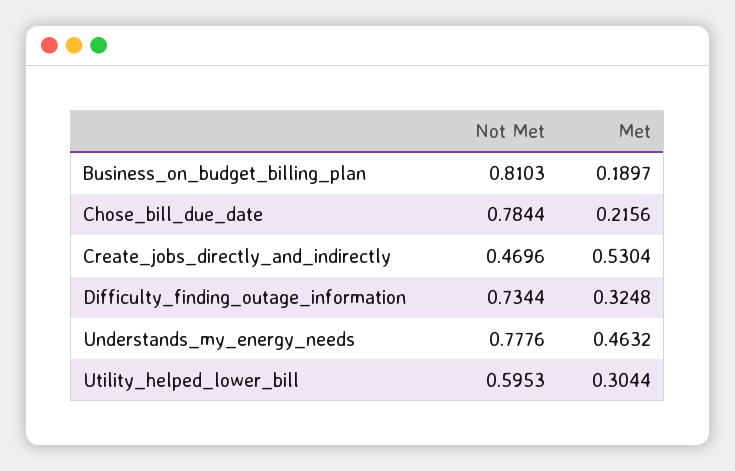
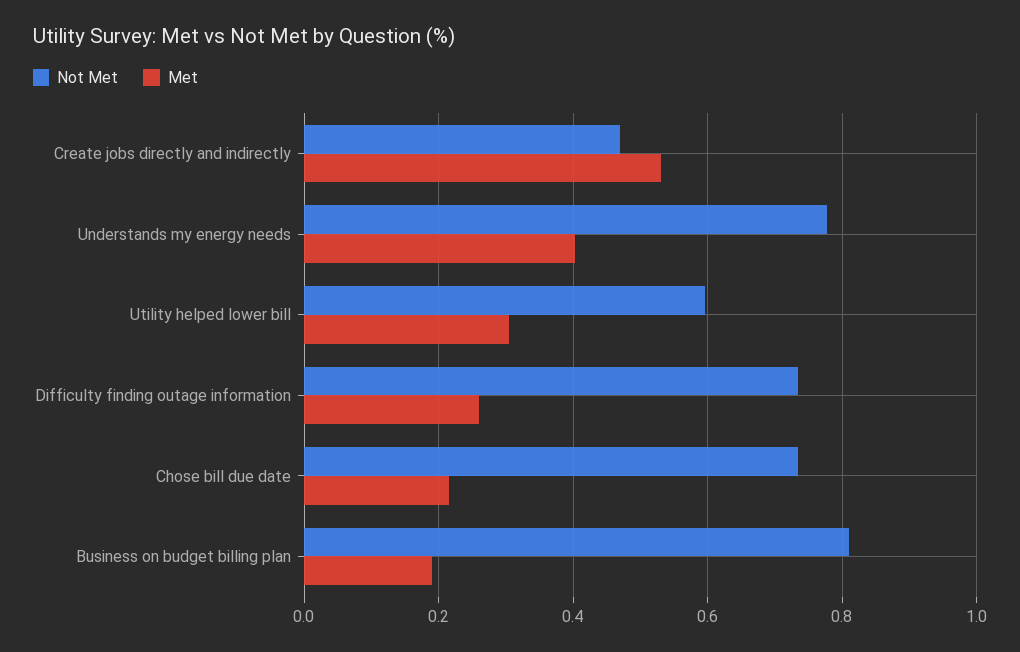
Not Met, Chose_bill_due_date: 0.7844 -> 0.74
Met, Difficulty_finding_outage_information: 0.3248 -> 0.26
Met, Understands_my_energy_needs: 0.4632 -> 0.4

